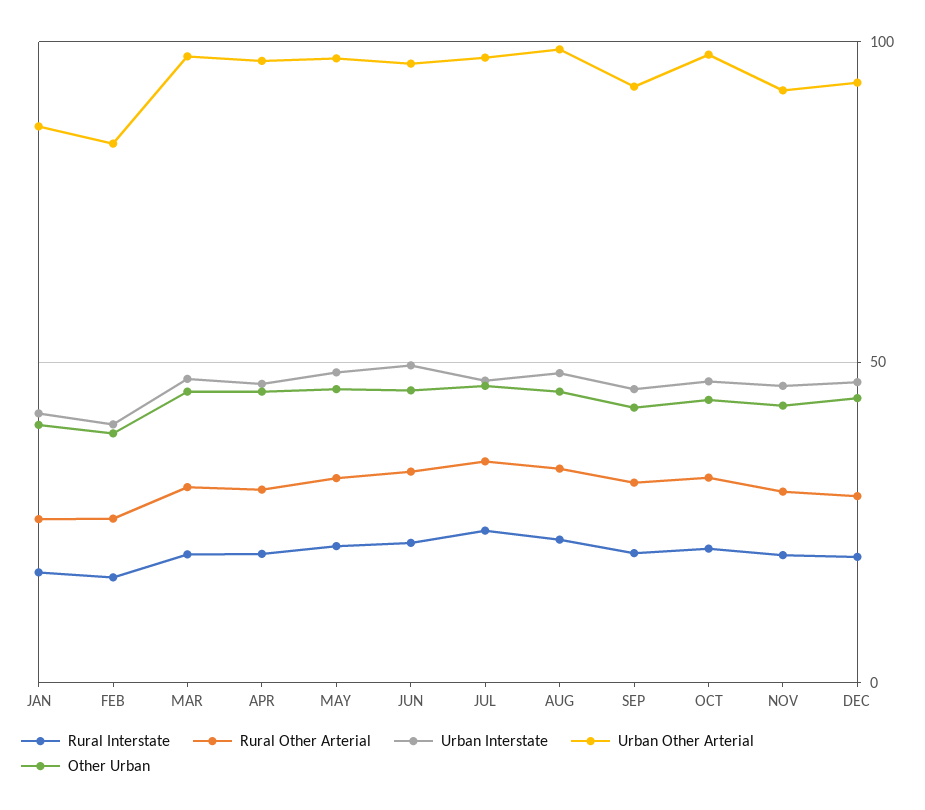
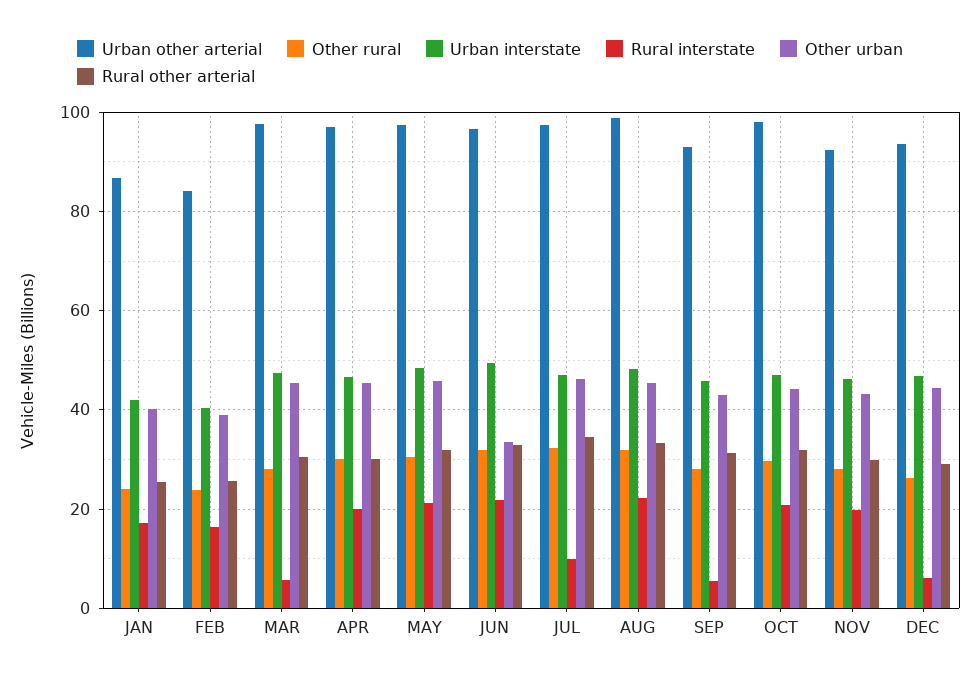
Rural Interstate, MAR: 20 -> 6
Other Urban, JUN: 45 -> 34
Rural Interstate, JUL: 25 -> 10
Rural Interstate, SEP: 20 -> 6
Rural Interstate, DEC: 20 -> 6
Other rural, JAN: none -> 24
Other rural, FEB: none -> 24
Other rural, MAR: none -> 28
Other rural, APR: none -> 30
Other rural, MAY: none -> 30
Other rural, JUN: none -> 32
Other rural, JUL: none -> 32
Other rural, AUG: none -> 32
Other rural, SEP: none -> 28
Other rural, OCT: none -> 30
Other rural, NOV: none -> 28
Other rural, DEC: none -> 26

